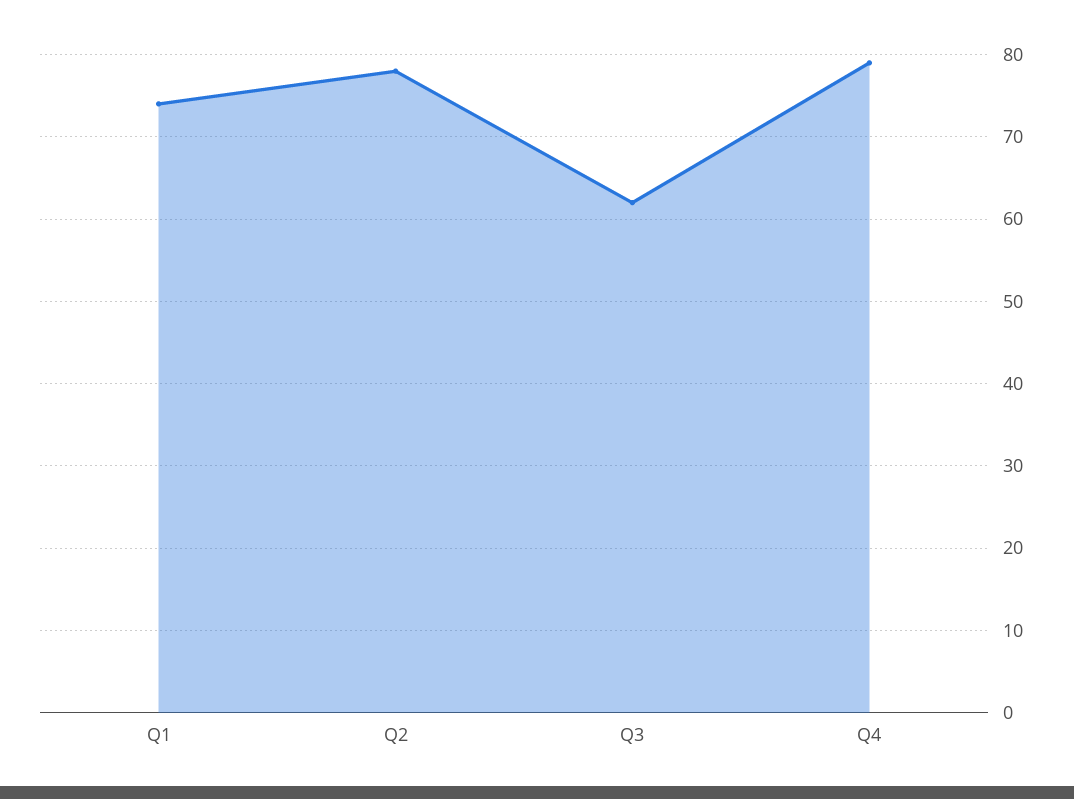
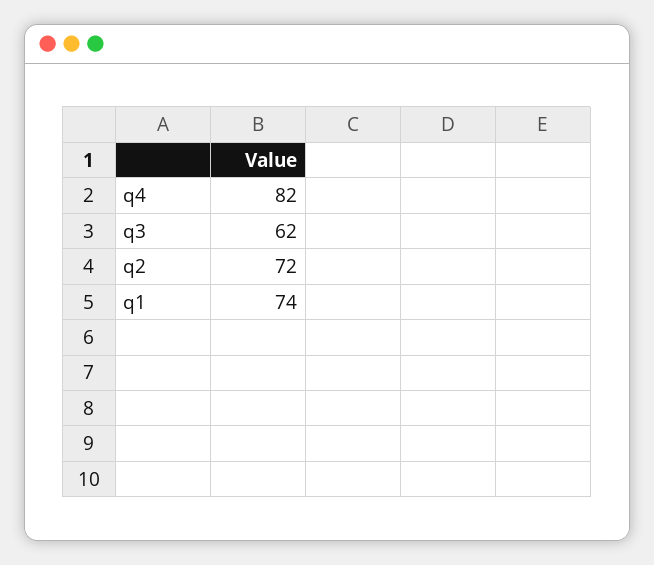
Q2: 78 -> 72
Q4: 79 -> 82

